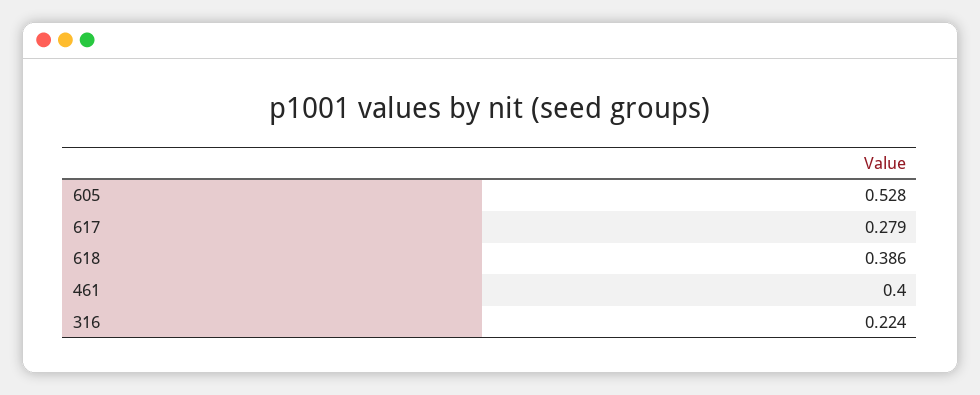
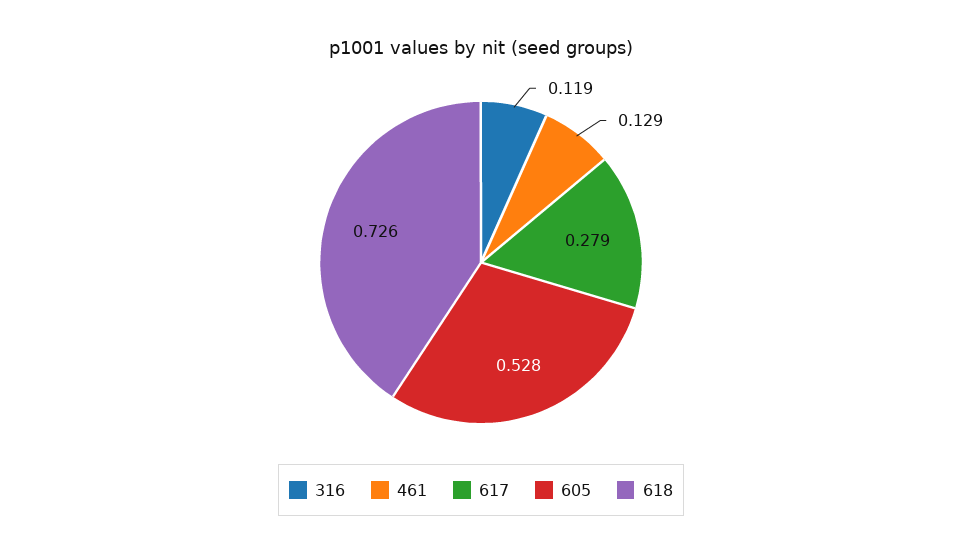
618: 0.386 -> 0.726
461: 0.4 -> 0.129
316: 0.224 -> 0.119

